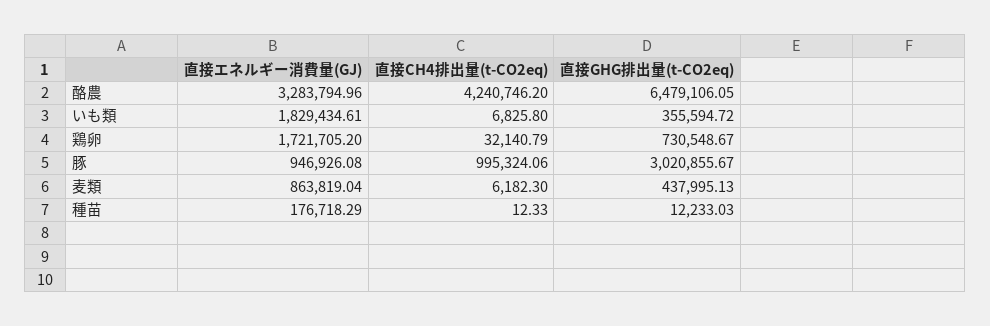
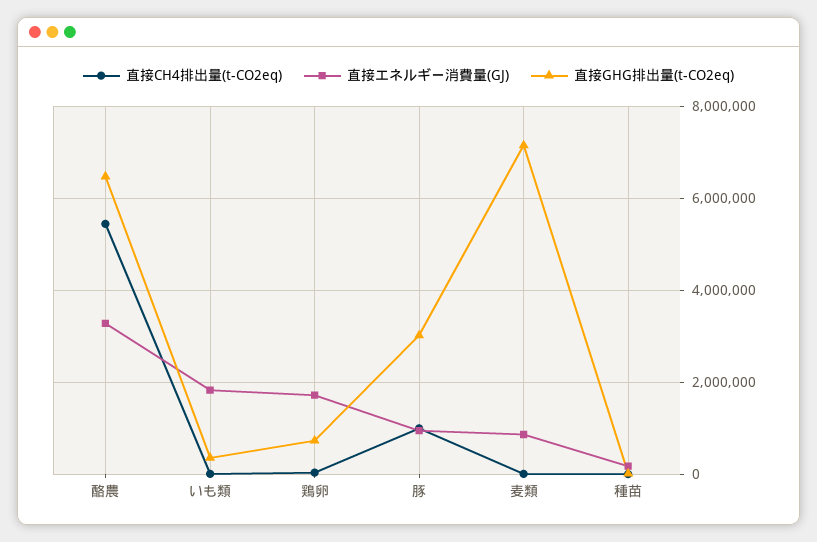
直接CH4排出量(t-CO2eq), 酪農: 4240746.2 -> 5400000
直接GHG排出量(t-CO2eq), 麦類: 437995.13 -> 7200000

